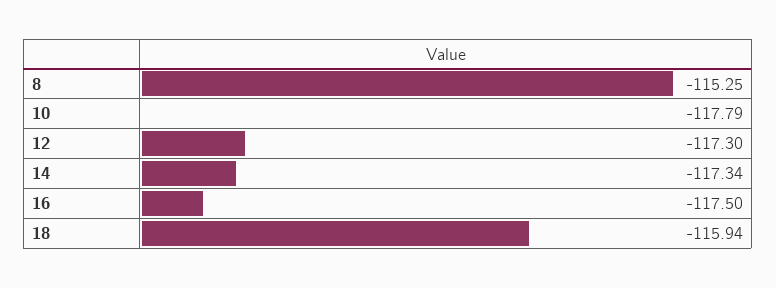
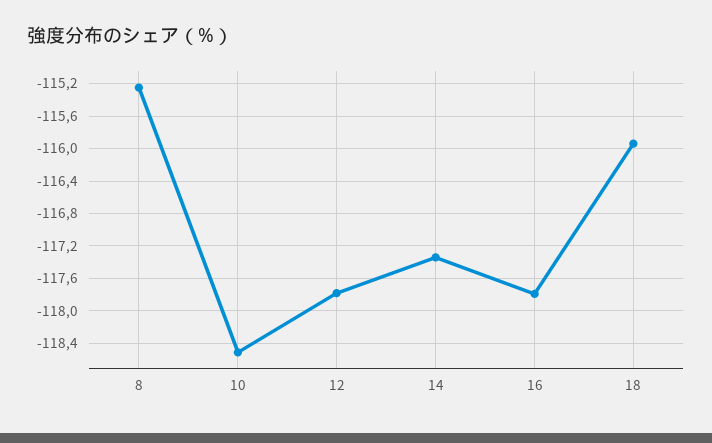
10: -117.79 -> -118.5
12: -117.3 -> -117.8
16: -117.5 -> -117.8

